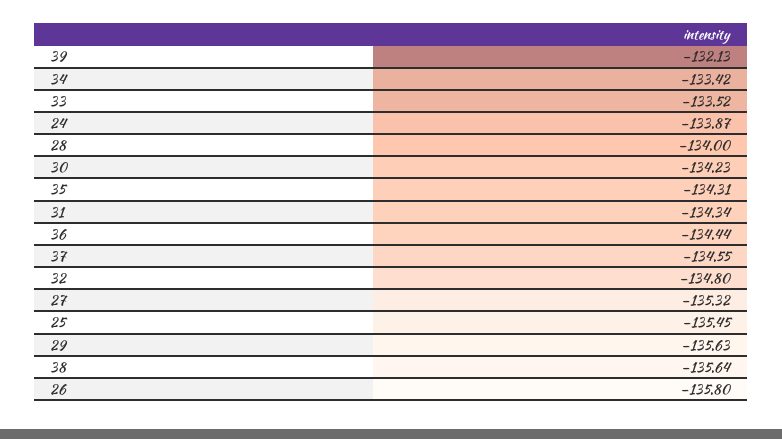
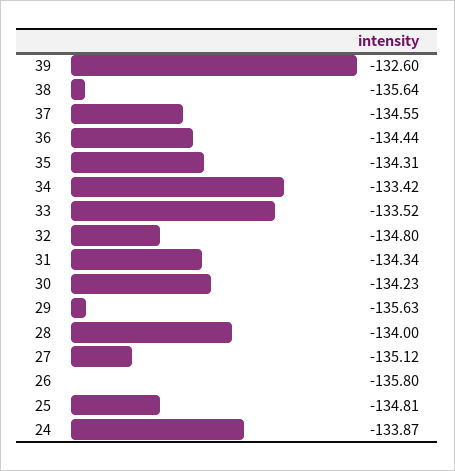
39: -132.13 -> -132.6
27: -135.32 -> -135.12
25: -135.45 -> -134.81

